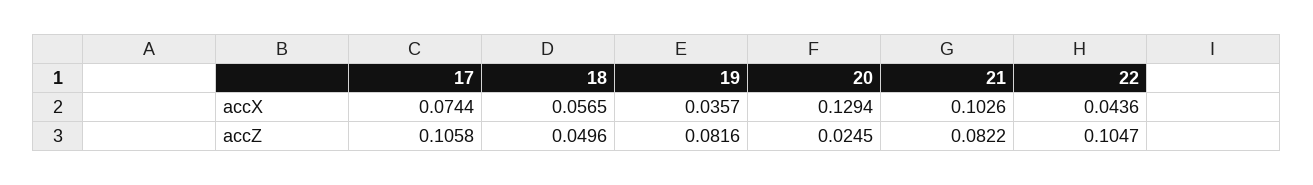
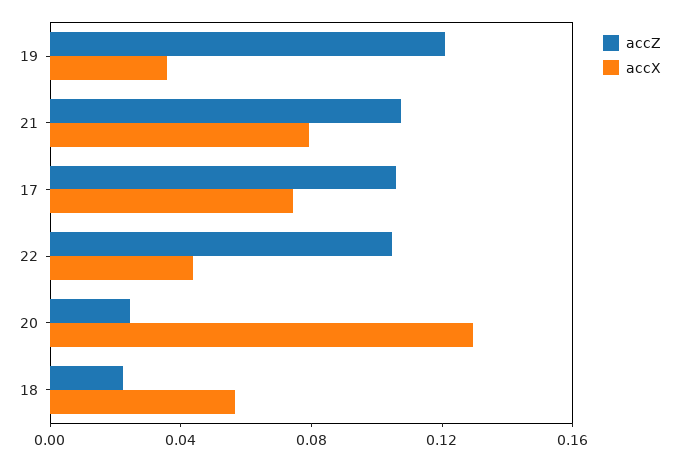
accX, 21: 0.1026 -> 0.08
accZ, 18: 0.0496 -> 0.02
accZ, 19: 0.0816 -> 0.12
accZ, 21: 0.0822 -> 0.11

